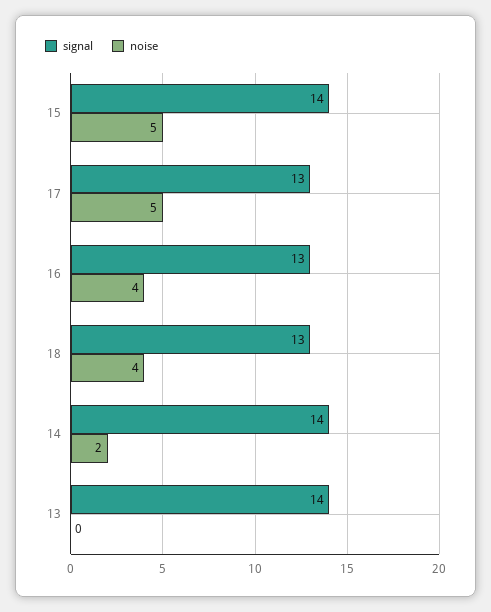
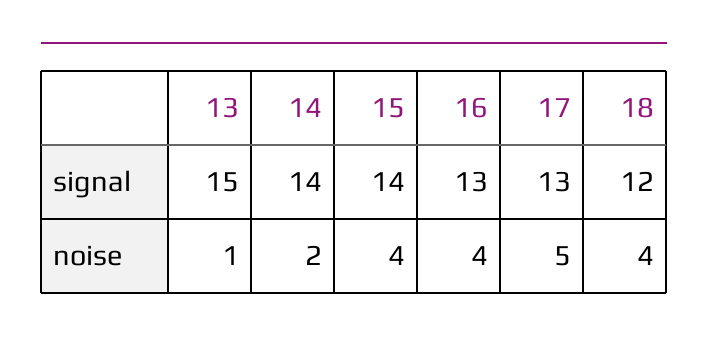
noise, 15: 5 -> 4
signal, 18: 13 -> 12
signal, 13: 14 -> 15
noise, 13: 0 -> 1

